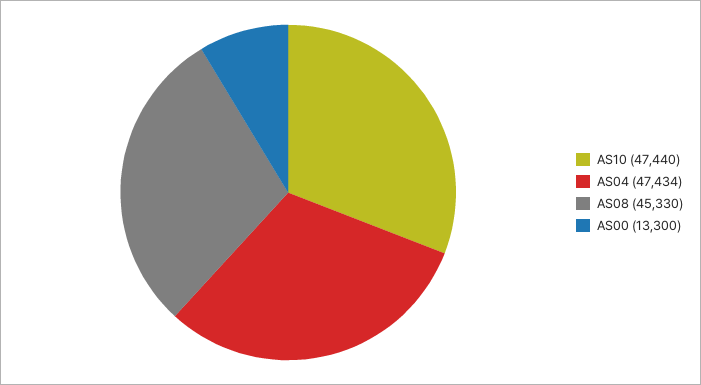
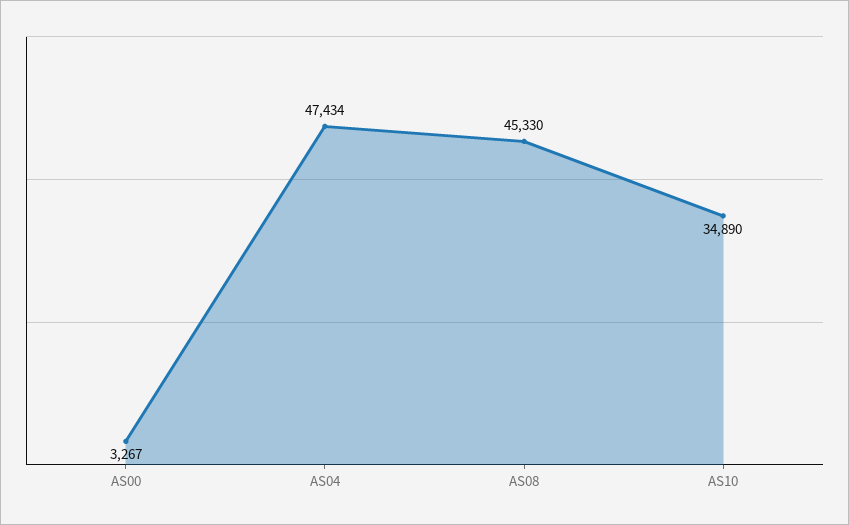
AS10: 47440 -> 34890
AS00: 13300 -> 3267

